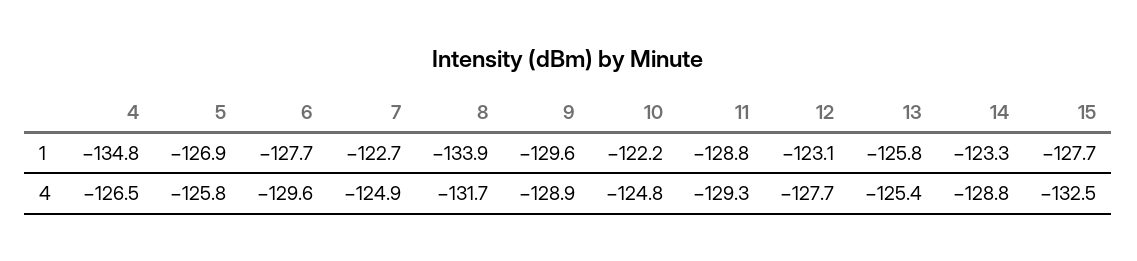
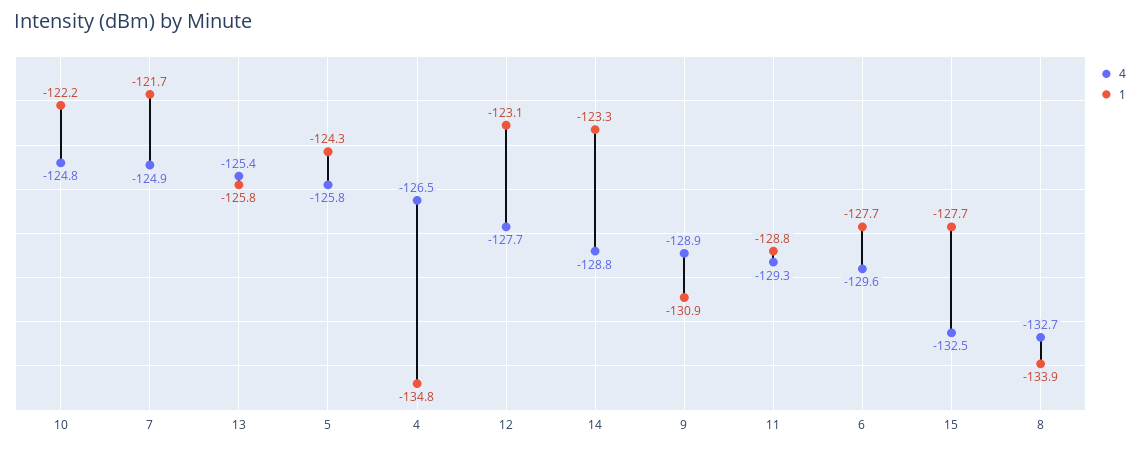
1, 5: -126.9 -> -124.3
1, 7: -122.7 -> -121.7
1, 9: -129.6 -> -130.9
4, 8: -131.7 -> -132.7

